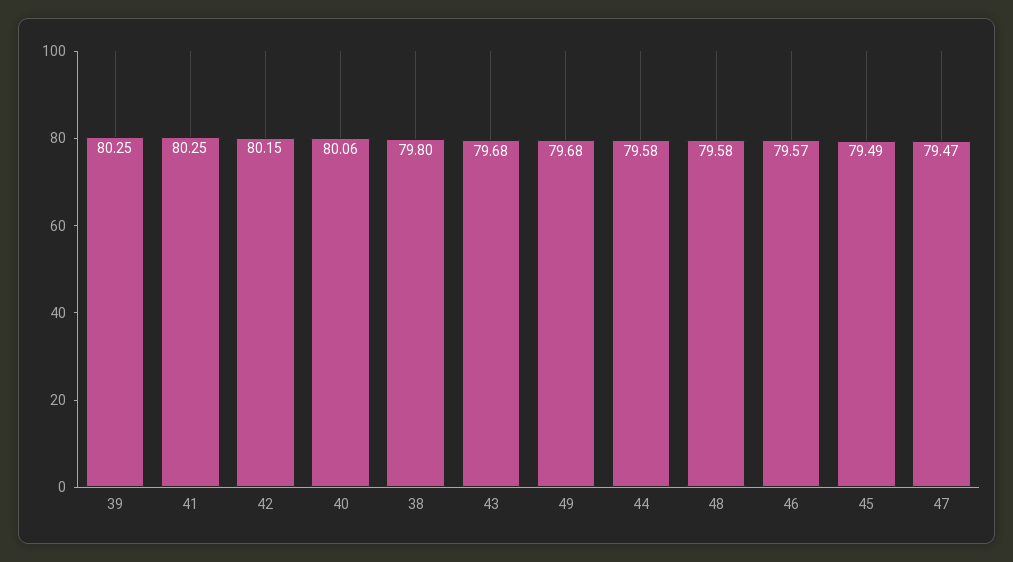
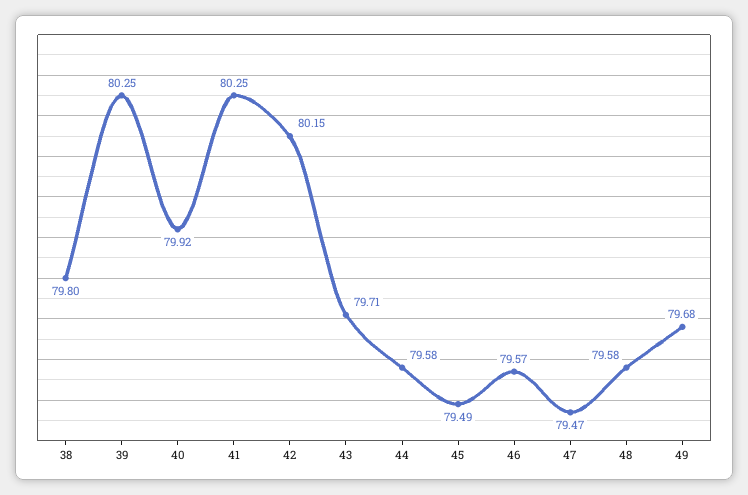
40: 80.06 -> 79.92
43: 79.68 -> 79.71

